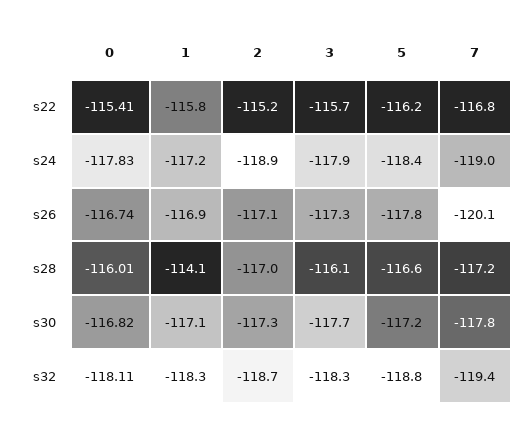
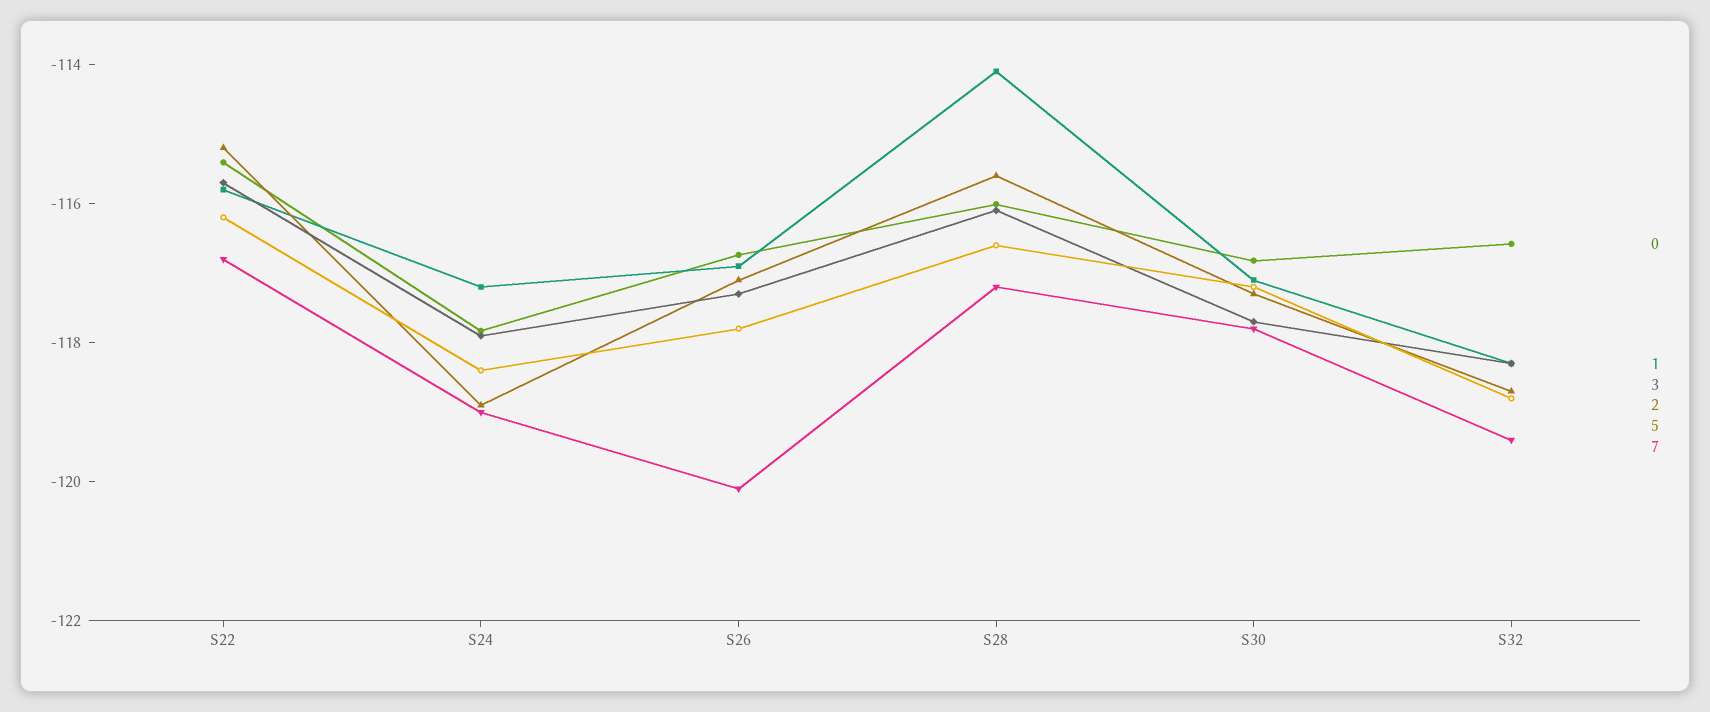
2, s28: -117 -> -115.5
0, s32: -118.11 -> -116.5

